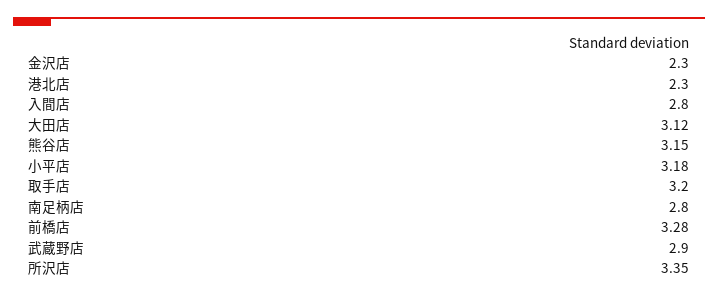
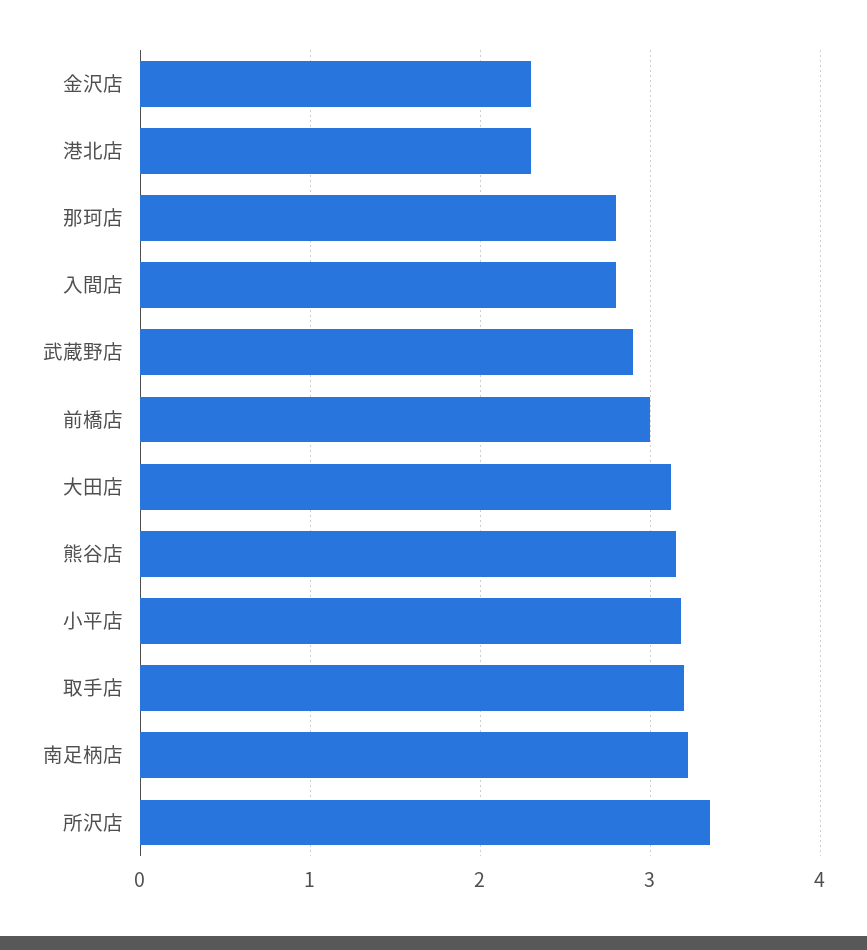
南足柄店: 2.8 -> 3.2
前橋店: 3.28 -> 3
那珂店: none -> 2.8

